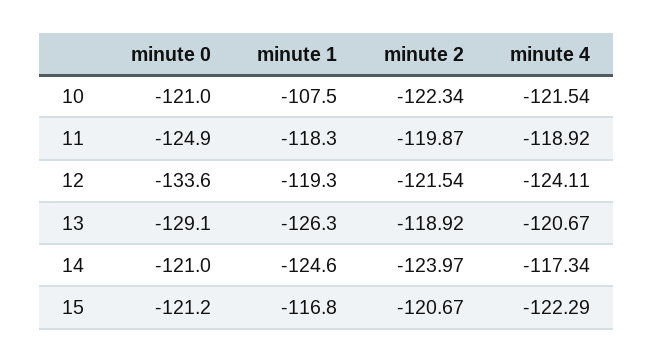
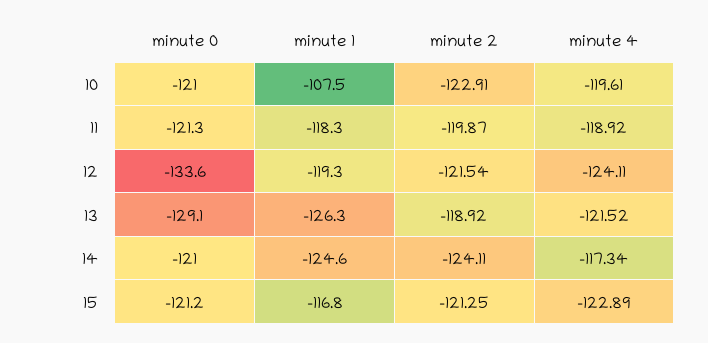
minute 2, 10: -122.34 -> -122.91
minute 4, 10: -121.54 -> -119.61
minute 0, 11: -124.9 -> -121.3
minute 4, 13: -120.67 -> -121.52
minute 2, 14: -123.97 -> -124.11
minute 2, 15: -120.67 -> -121.25
minute 4, 15: -122.29 -> -122.89

